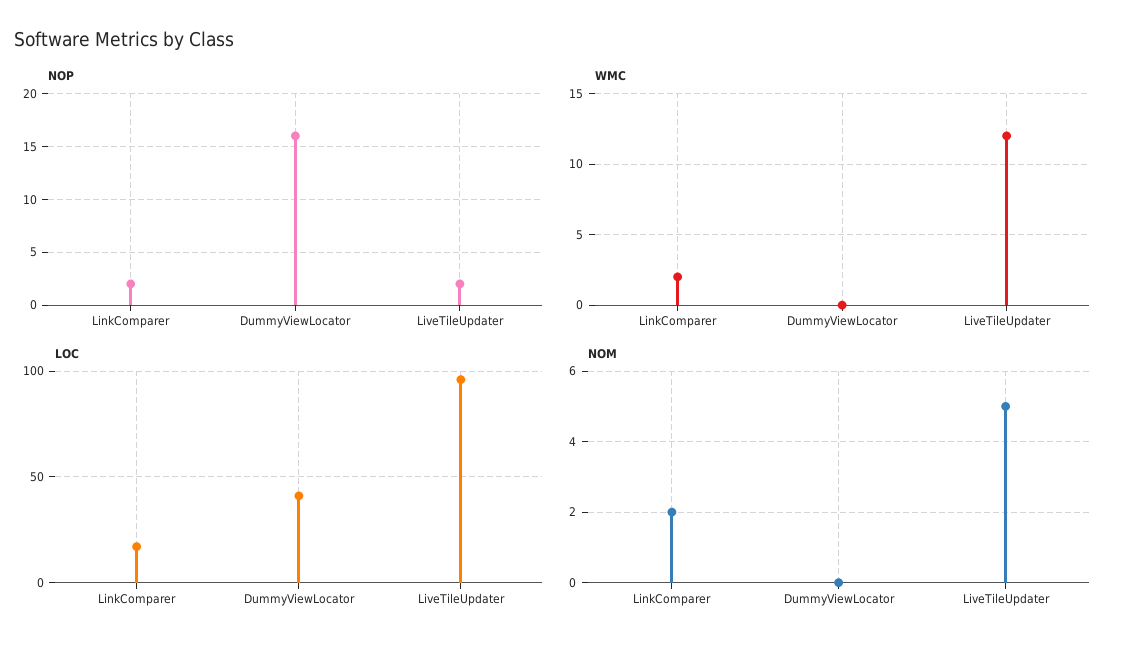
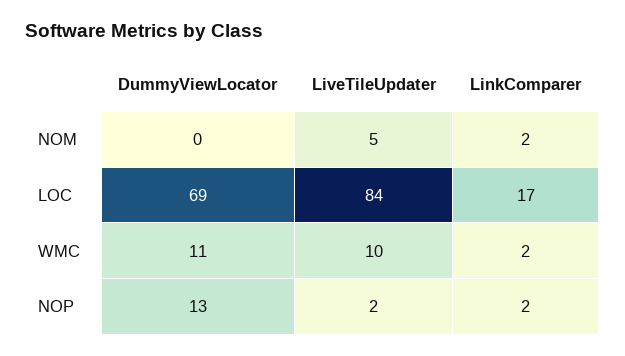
NOP, DummyViewLocator: 16 -> 13
WMC, DummyViewLocator: 0 -> 11
WMC, LiveTileUpdater: 12 -> 10
LOC, DummyViewLocator: 40 -> 69
LOC, LiveTileUpdater: 95 -> 84

